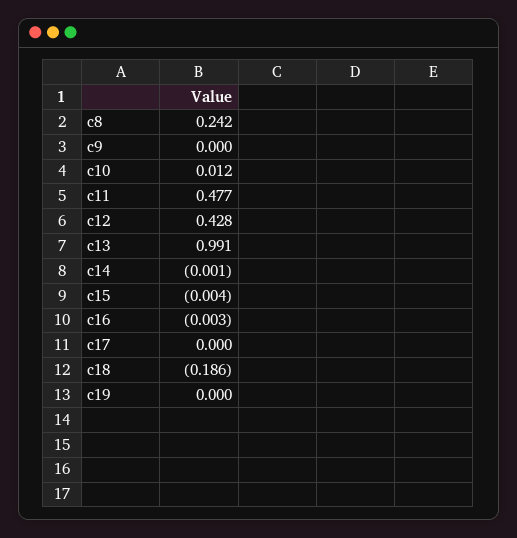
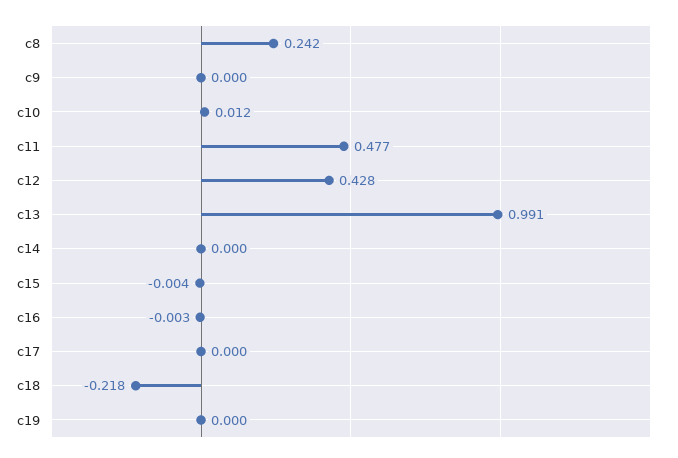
c14: -0.001 -> 0
c18: -0.186 -> -0.218

